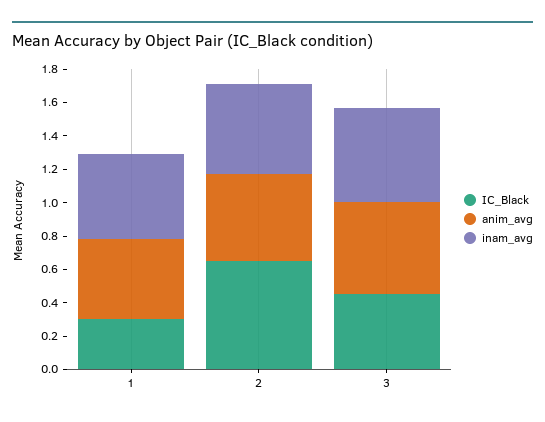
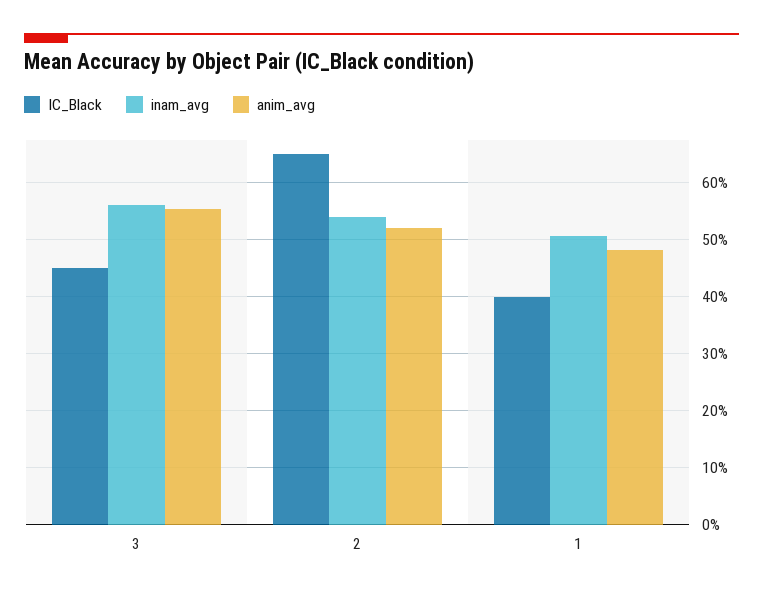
IC_Black, 1: 0.3 -> 0.4

